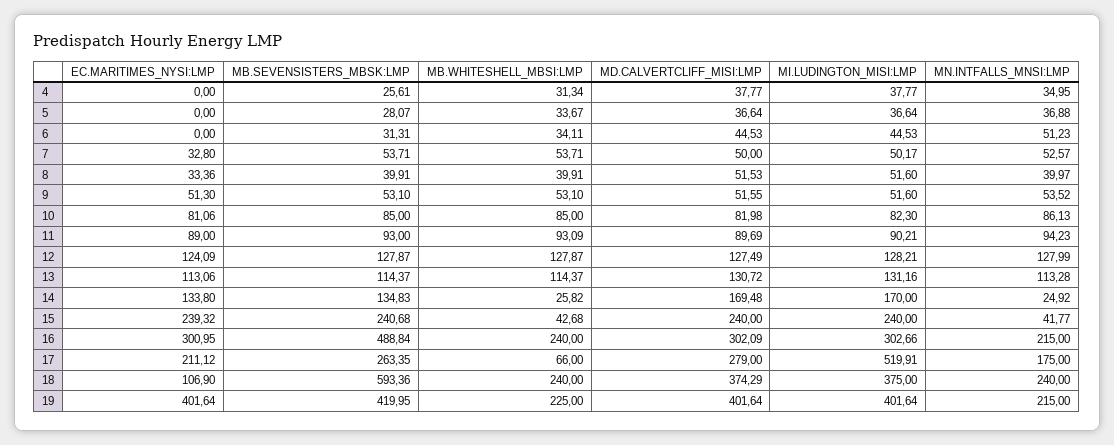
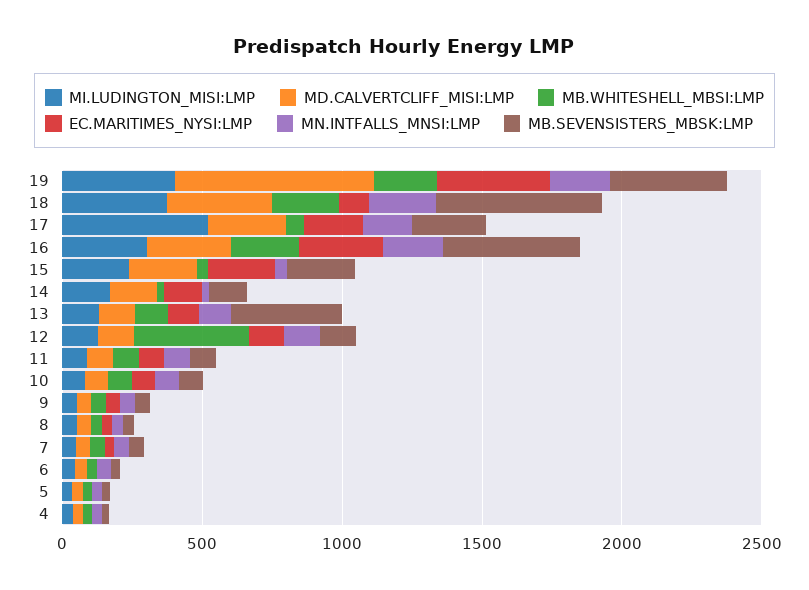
MB.WHITESHELL_MBSI:LMP, 12: 127.87 -> 400
MB.SEVENSISTERS_MBSK:LMP, 13: 114.37 -> 400
MD.CALVERTCLIFF_MISI:LMP, 19: 401.64 -> 700

